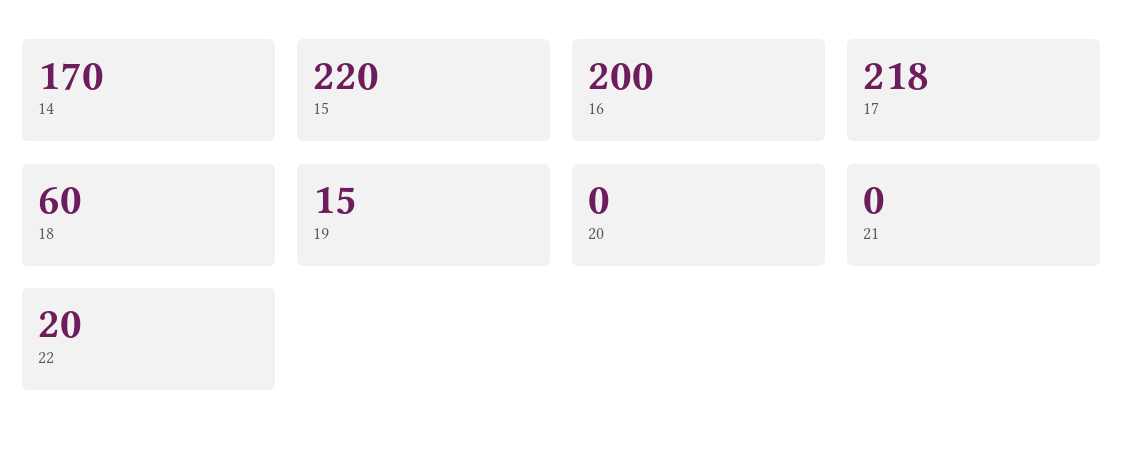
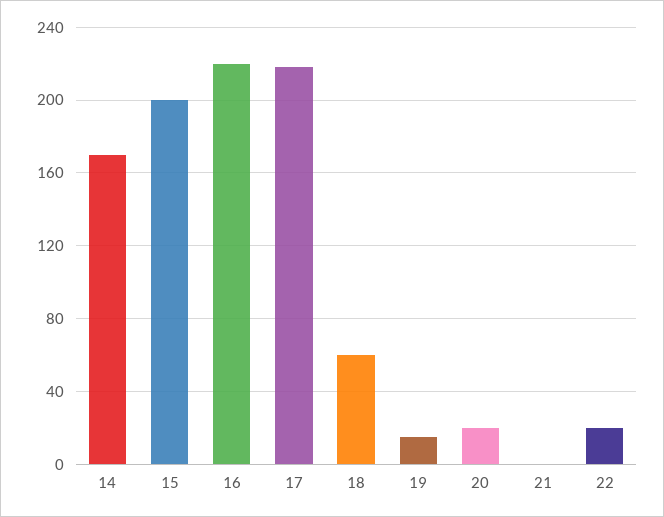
15: 220 -> 200
16: 200 -> 220
20: 0 -> 20

